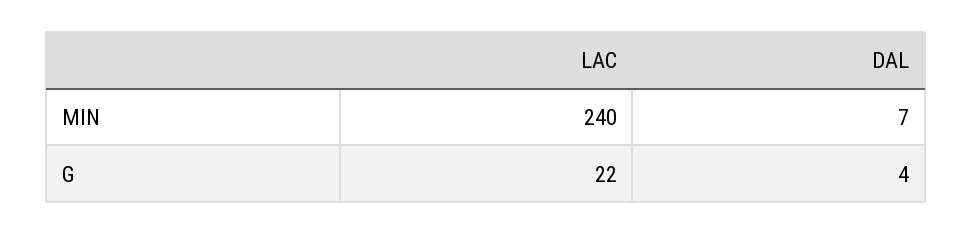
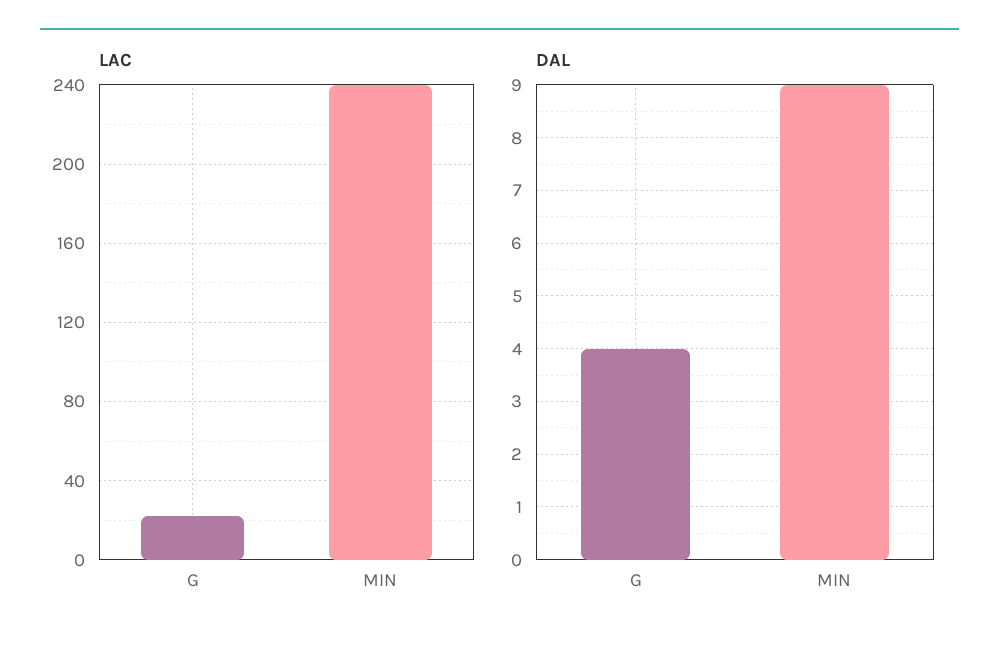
DAL, MIN: 7 -> 9

